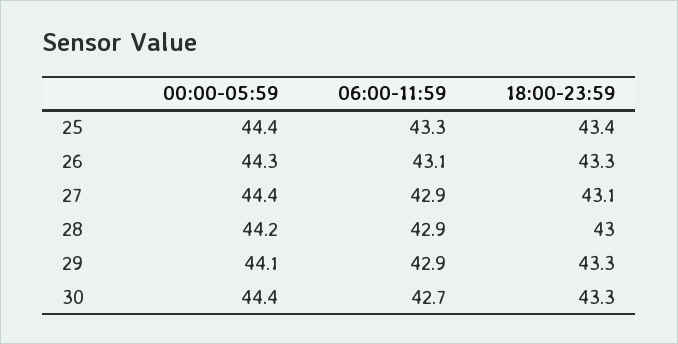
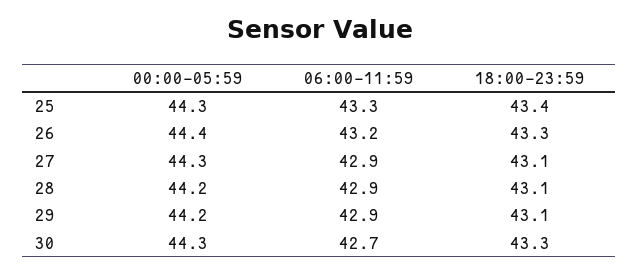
00:00-05:59, 25: 44.4 -> 44.3
00:00-05:59, 26: 44.3 -> 44.4
06:00-11:59, 26: 43.1 -> 43.2
00:00-05:59, 27: 44.4 -> 44.3
18:00-23:59, 28: 43 -> 43.1
00:00-05:59, 29: 44.1 -> 44.2
18:00-23:59, 29: 43.3 -> 43.1
00:00-05:59, 30: 44.4 -> 44.3

